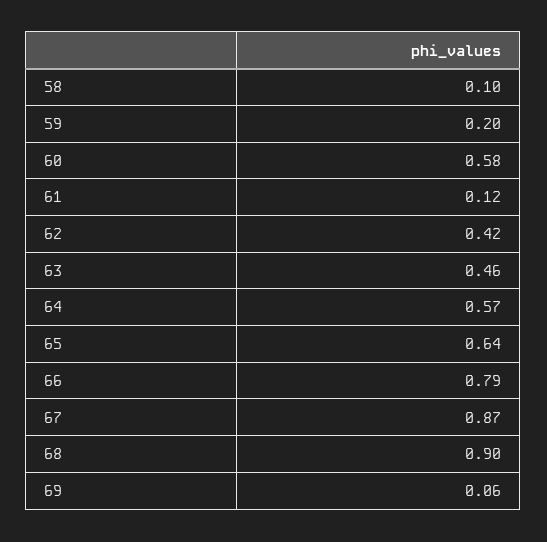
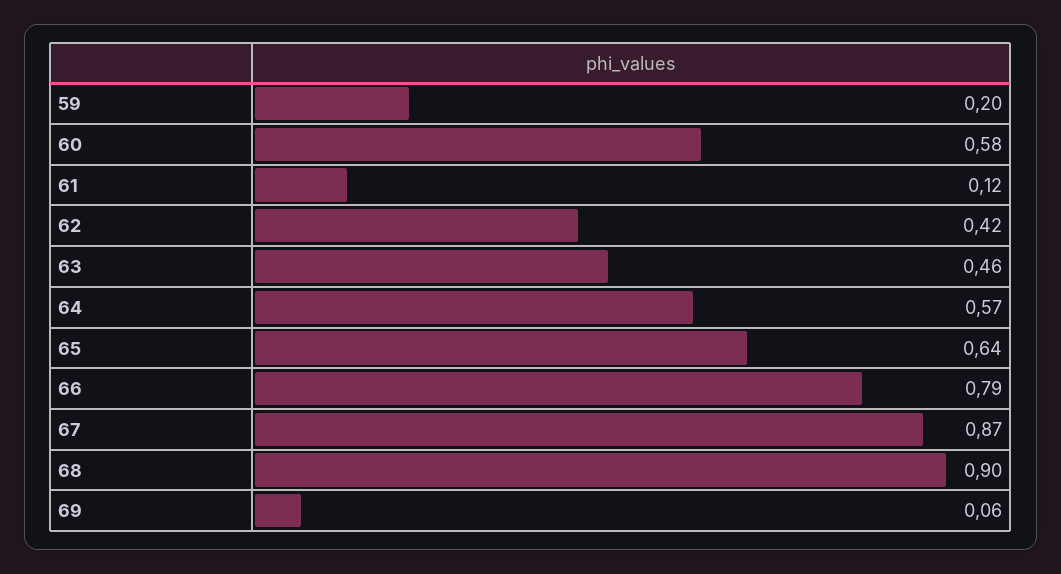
58: 0.1 -> none

